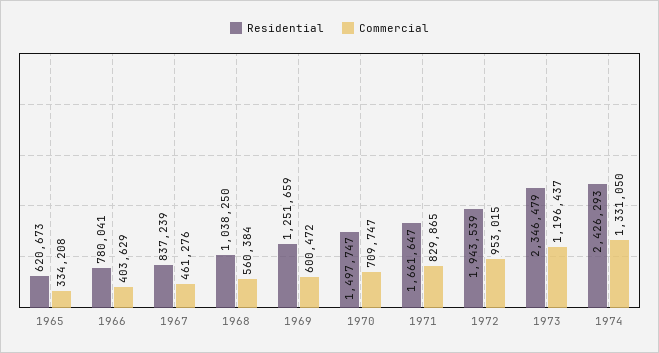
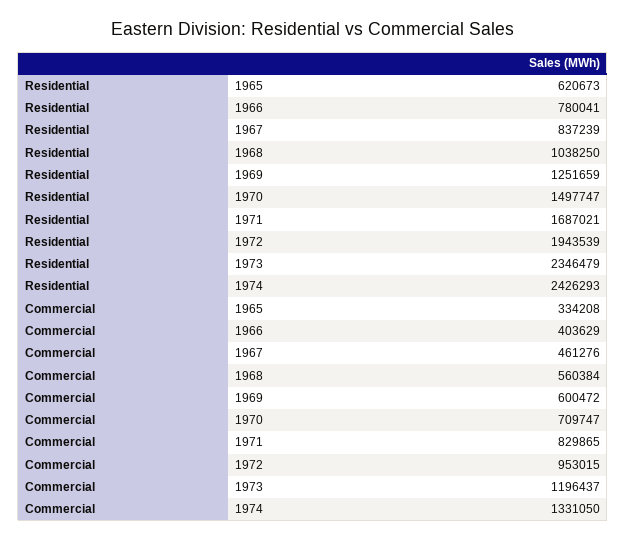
Residential, 1971: 1661647 -> 1687021

